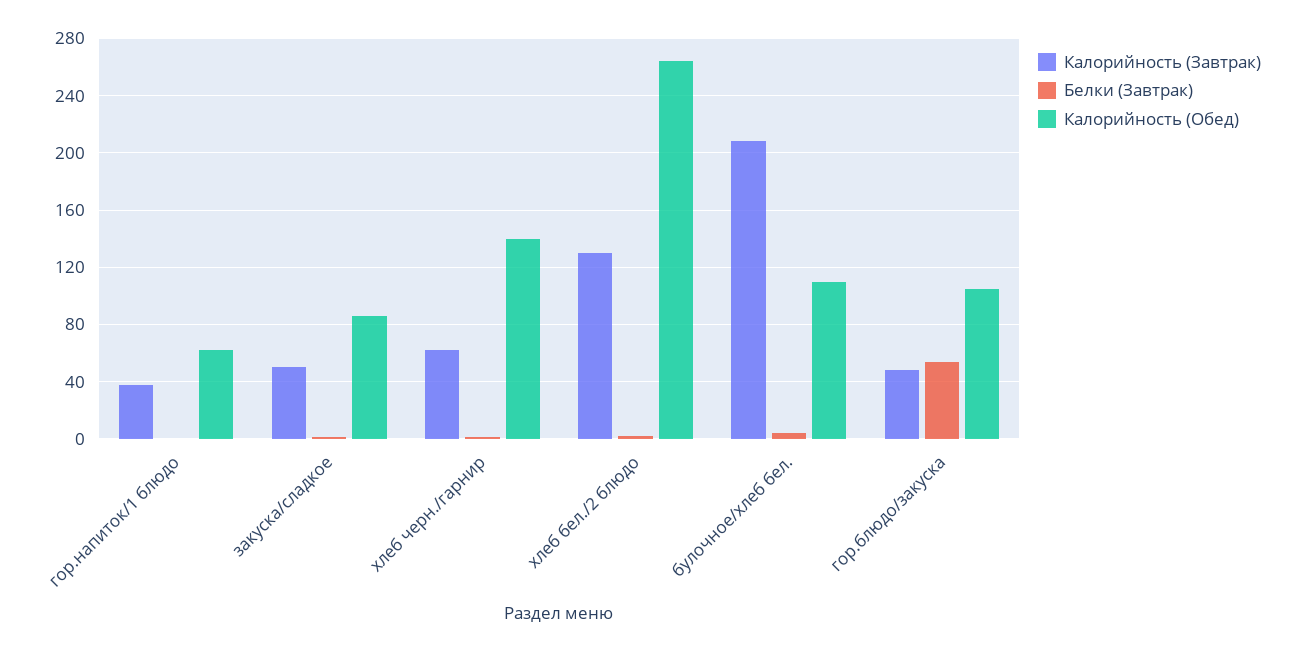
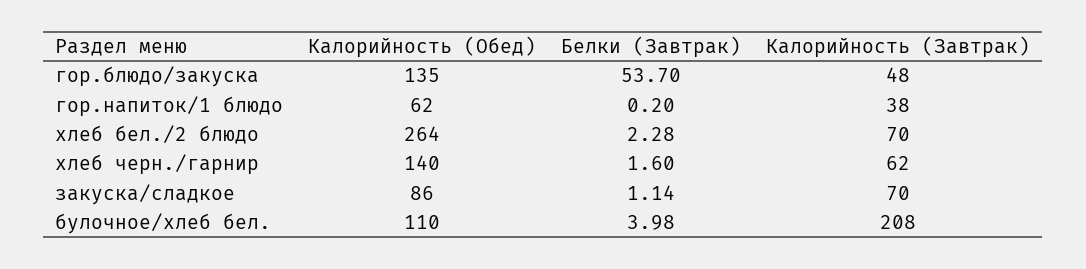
Калорийность (Завтрак), закуска/сладкое: 50 -> 70
Калорийность (Завтрак), хлеб бел./2 блюдо: 130 -> 70
Калорийность (Обед), гор.блюдо/закуска: 105 -> 135

